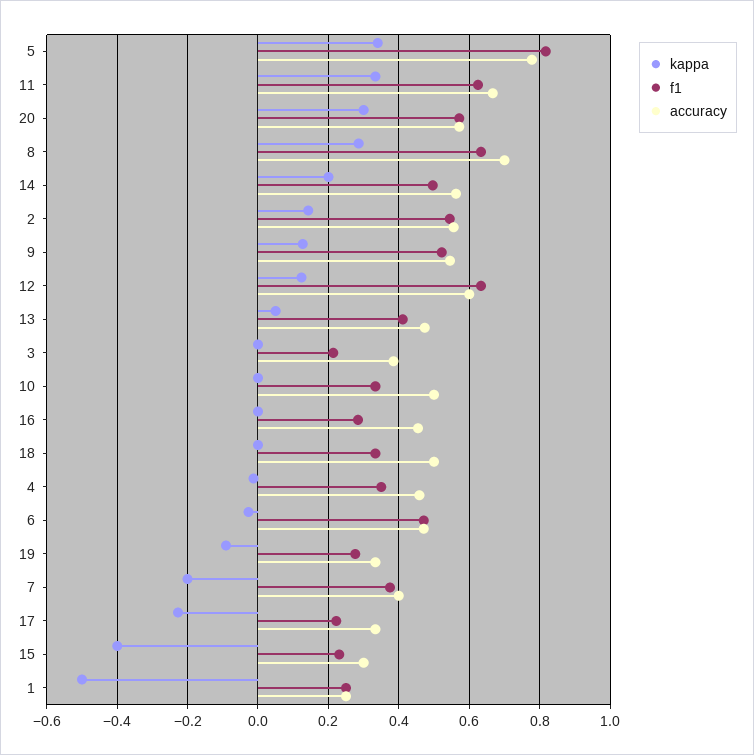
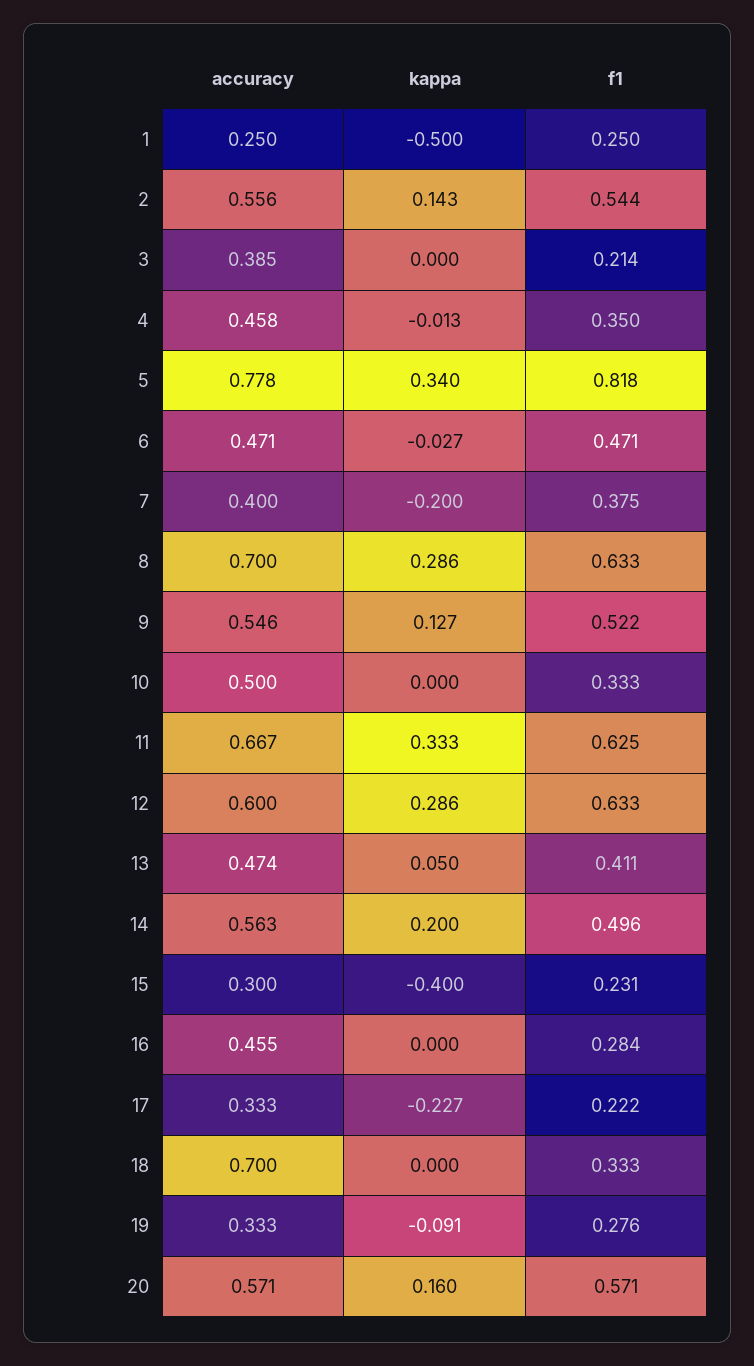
kappa, 20: 0.3 -> 0.16
kappa, 12: 0.12 -> 0.286
accuracy, 18: 0.5 -> 0.7

